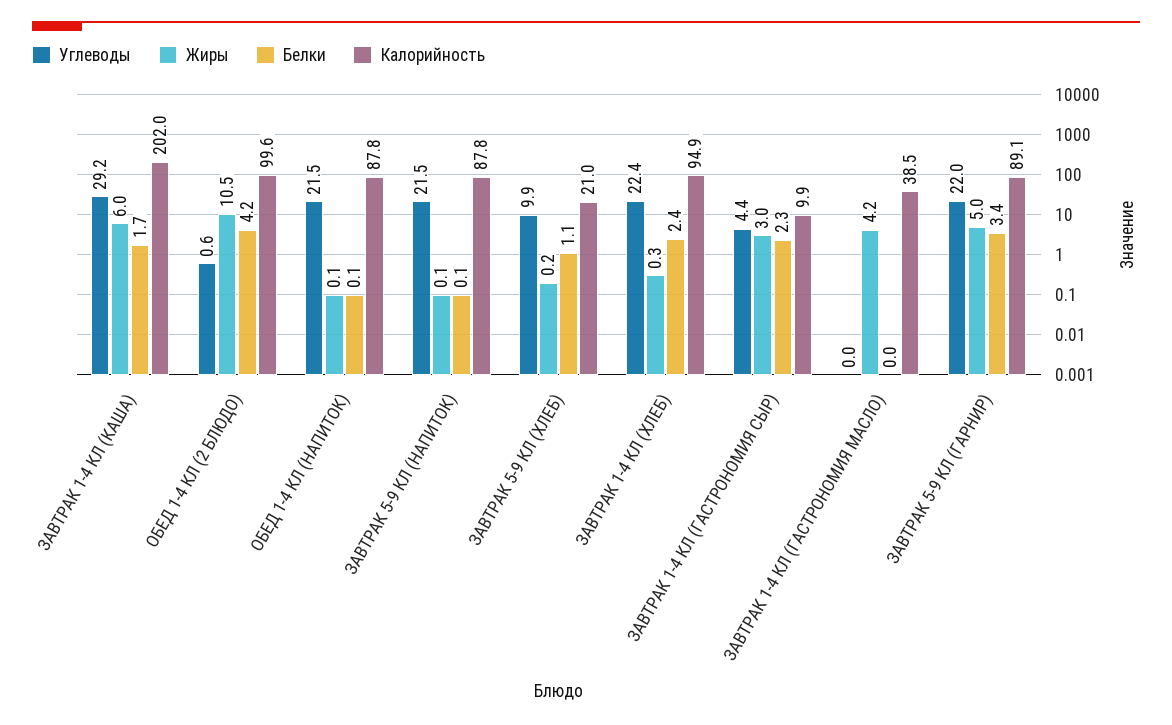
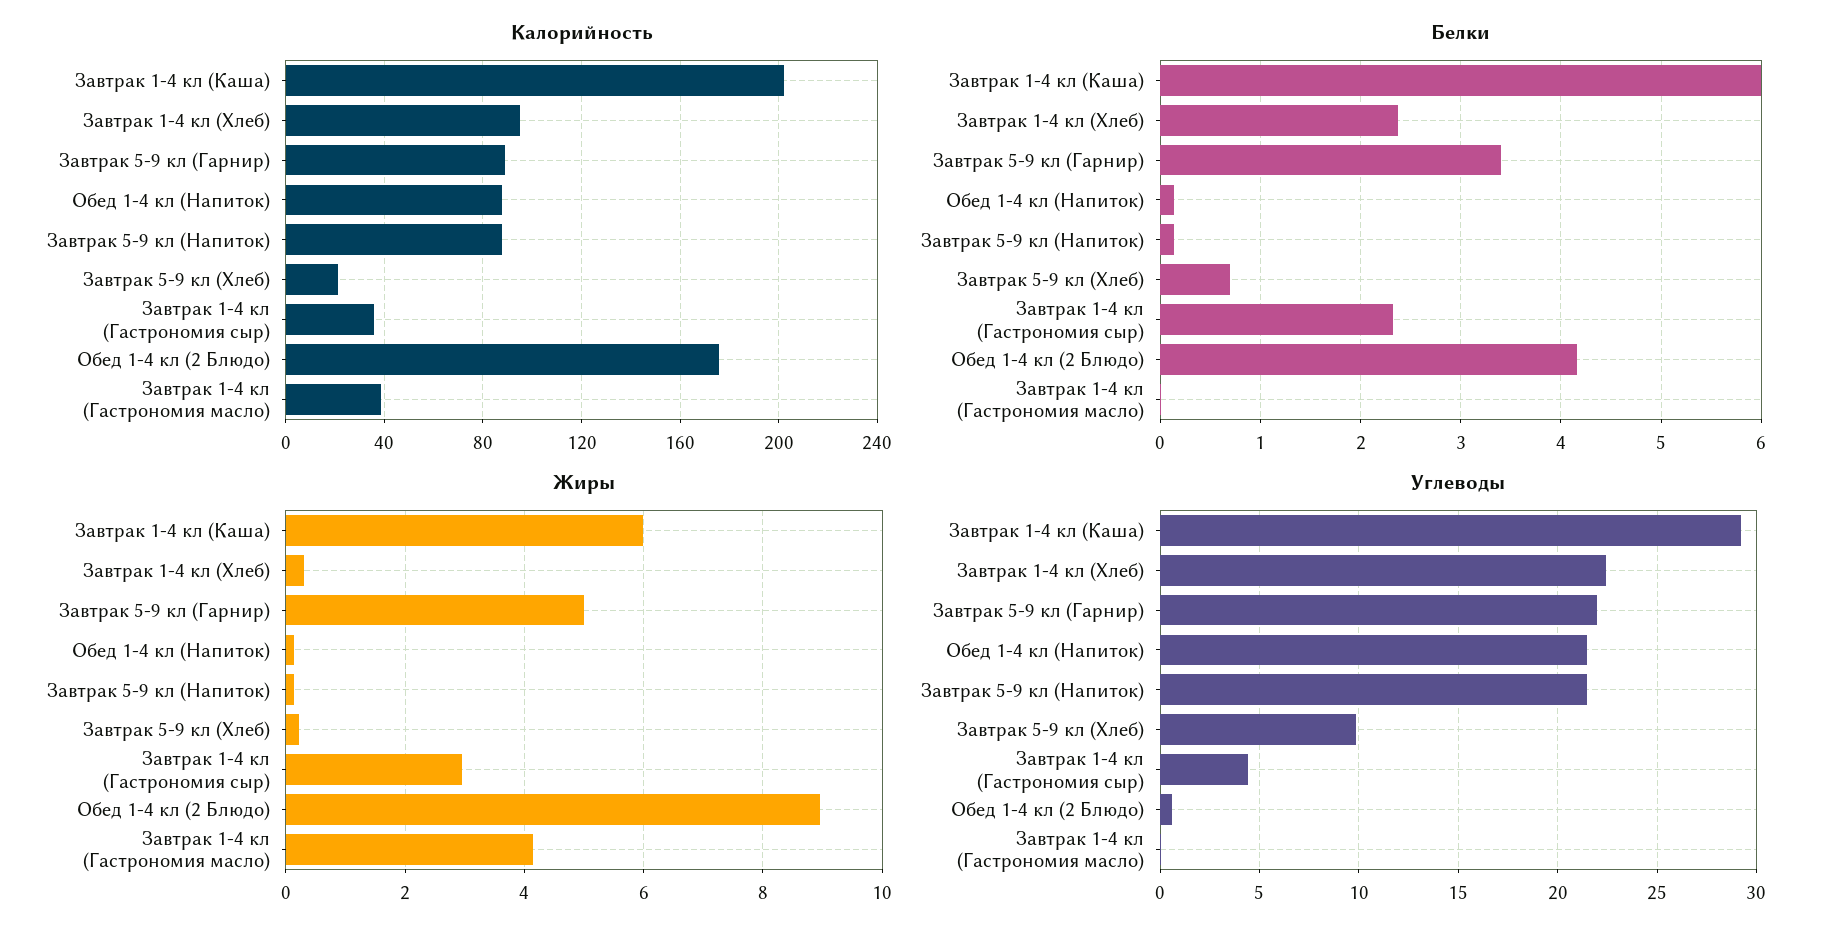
Белки, ЗАВТРАК 1-4 КЛ (КАША): 1.7 -> 6
Жиры, ОБЕД 1-4 КЛ (2 БЛЮДО): 10.5 -> 9
Калорийность, ОБЕД 1-4 КЛ (2 БЛЮДО): 99.6 -> 175
Белки, ЗАВТРАК 5-9 КЛ (ХЛЕБ): 1.1 -> 0.7
Калорийность, ЗАВТРАК 1-4 КЛ (ГАСТРОНОМИЯ СЫР): 9.9 -> 35

